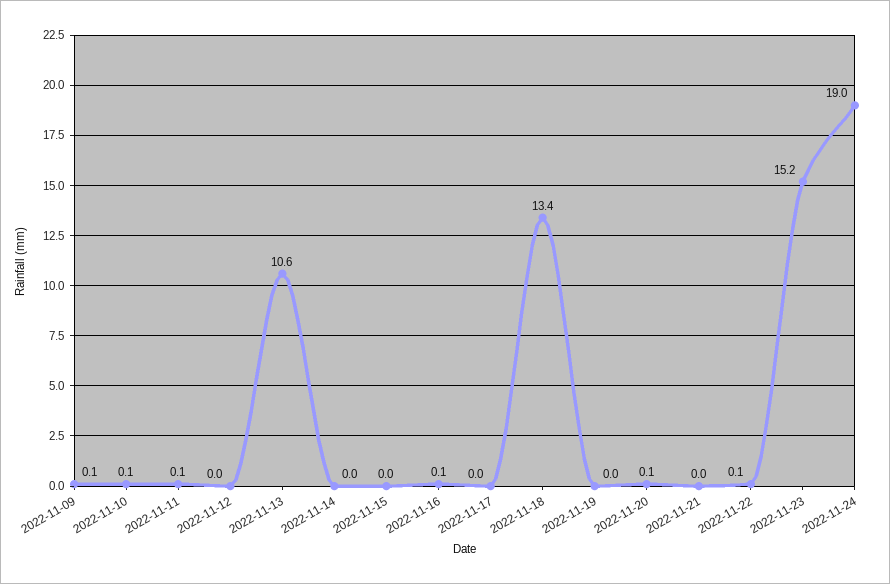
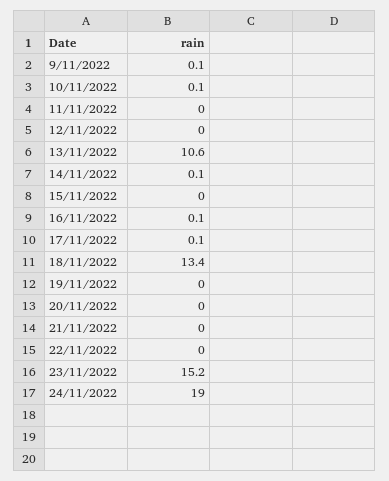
2022-11-11: 0.1 -> 0
2022-11-14: 0 -> 0.1
2022-11-17: 0 -> 0.1
2022-11-20: 0.1 -> 0
2022-11-22: 0.1 -> 0

